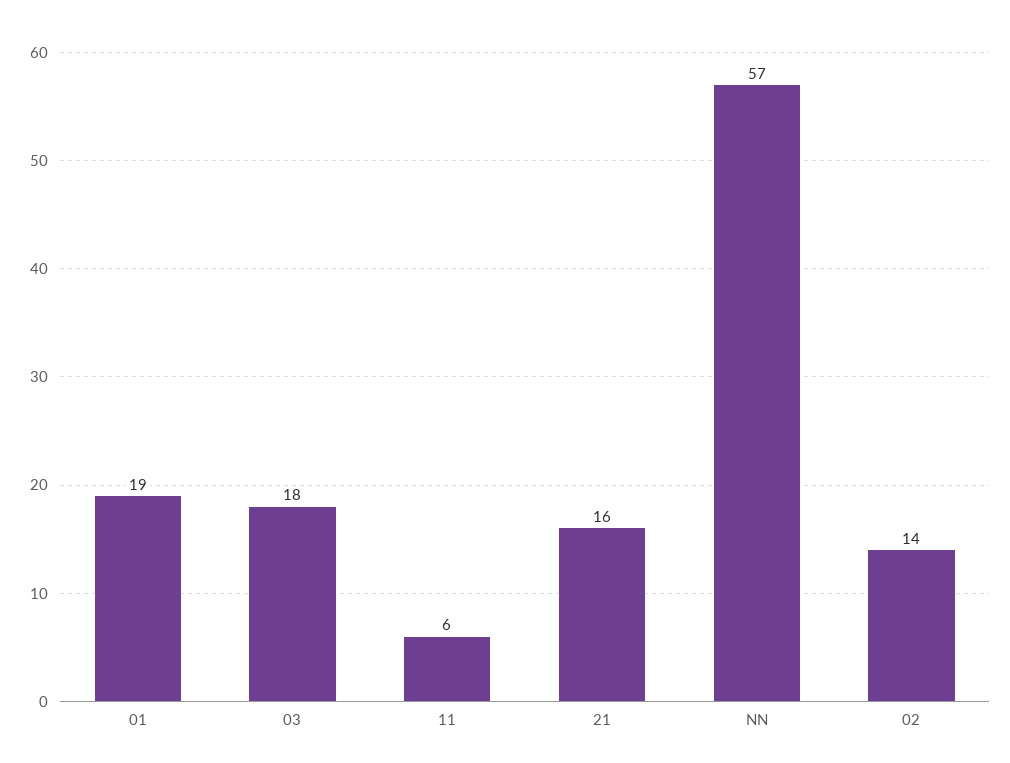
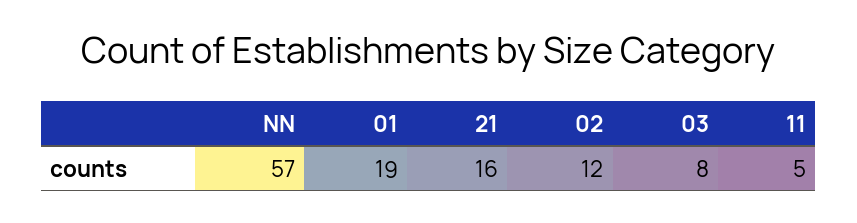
03: 18 -> 8
11: 6 -> 5
02: 14 -> 12

